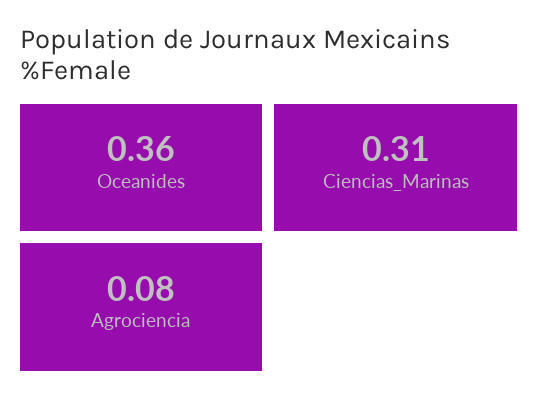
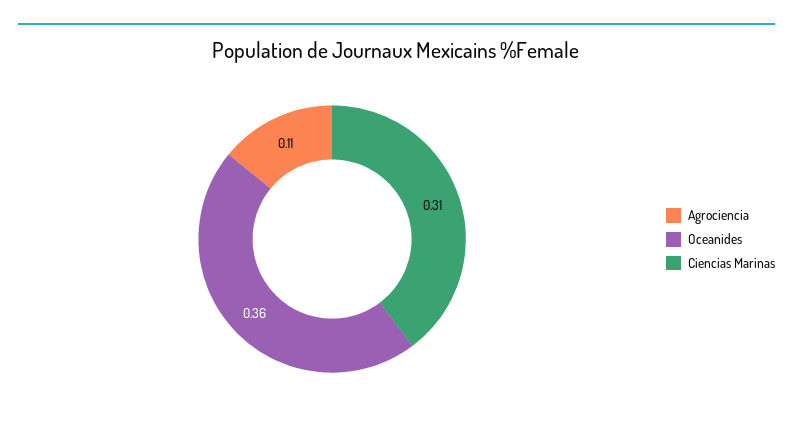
Agrociencia: 0.08 -> 0.11

